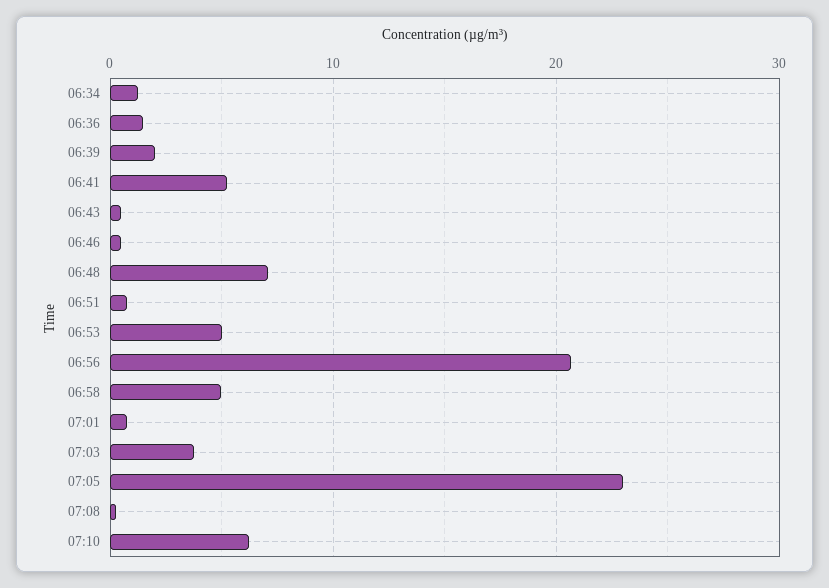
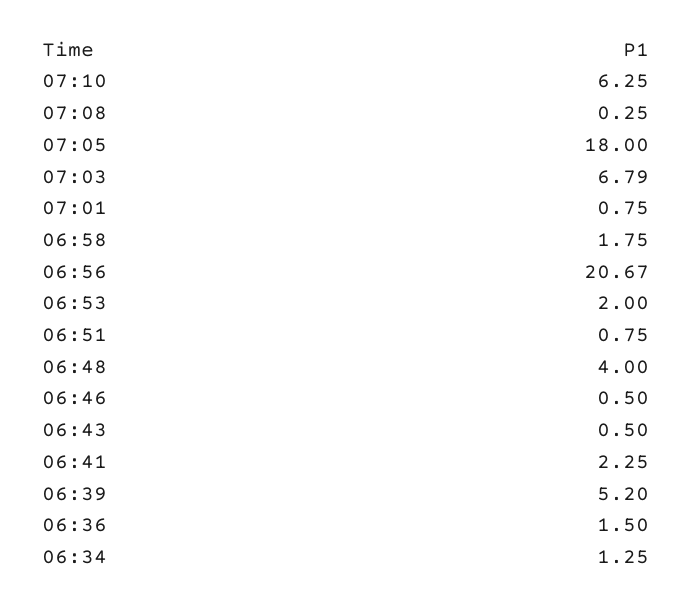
06:39: 2 -> 5.2
06:41: 5 -> 2.25
06:48: 7 -> 4
06:53: 5 -> 2
06:58: 5 -> 1.75
07:03: 4 -> 6.79
07:05: 23 -> 18

